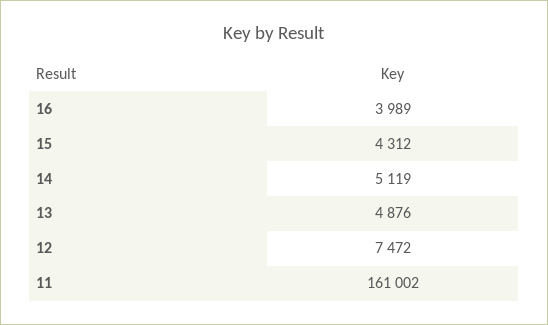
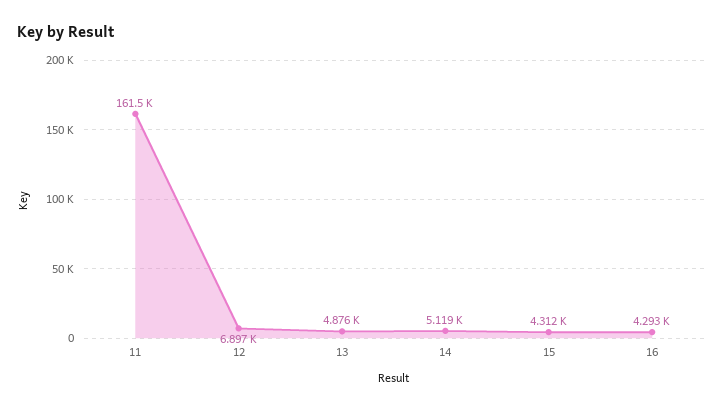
16: 3989 -> 4293
12: 7472 -> 6897
11: 161002 -> 161500

